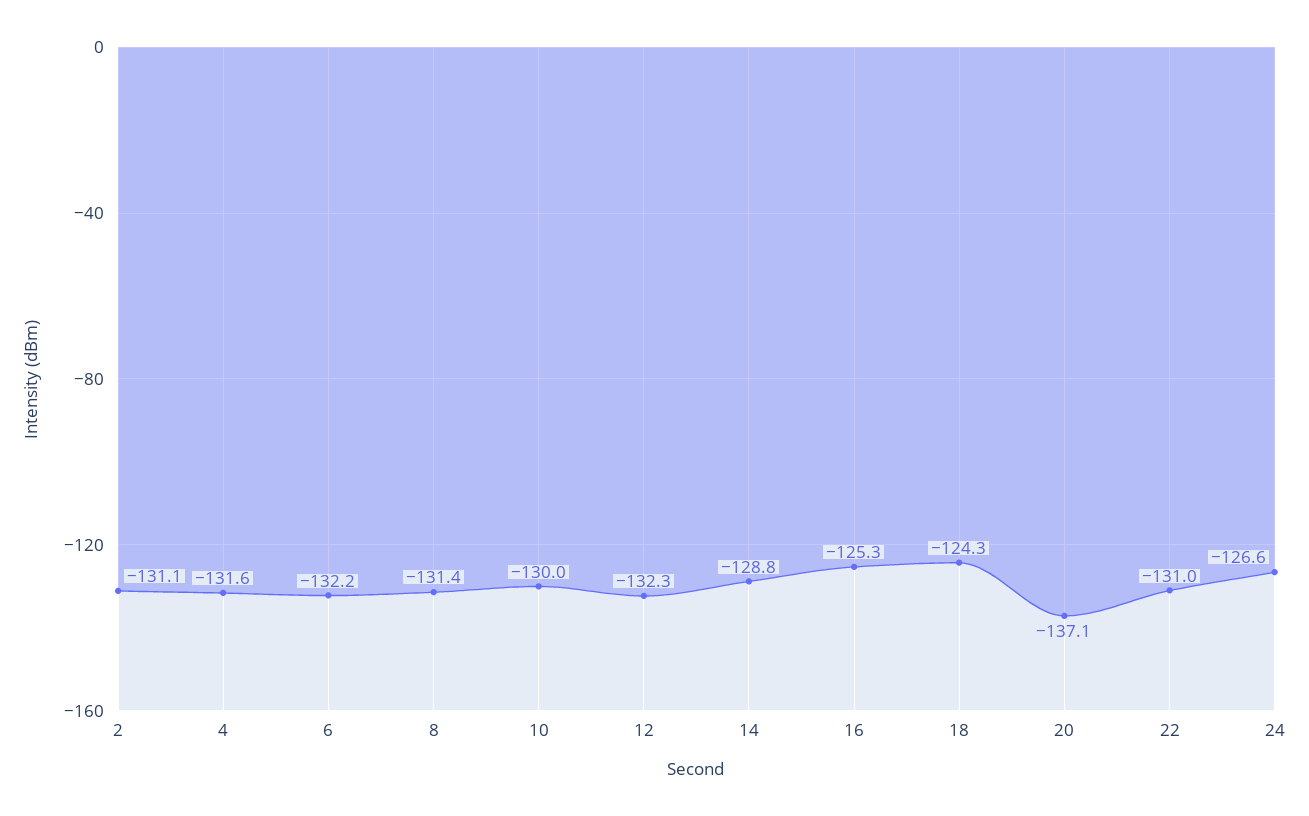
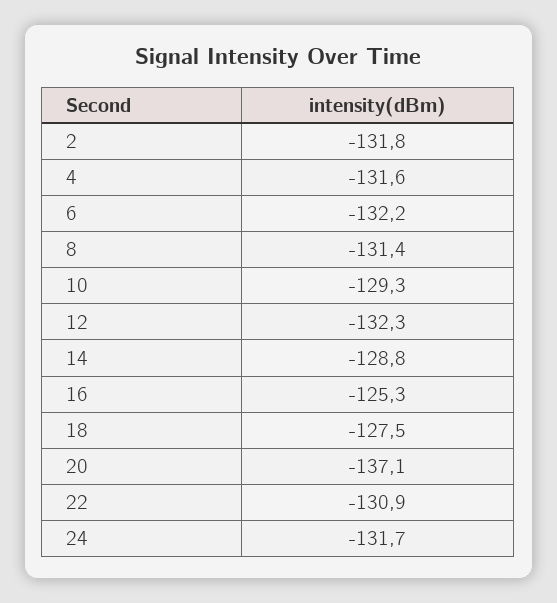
2: -131.1 -> -131.8
10: -130 -> -129.3
18: -124.3 -> -127.5
22: -131 -> -130.9
24: -126.6 -> -131.7

